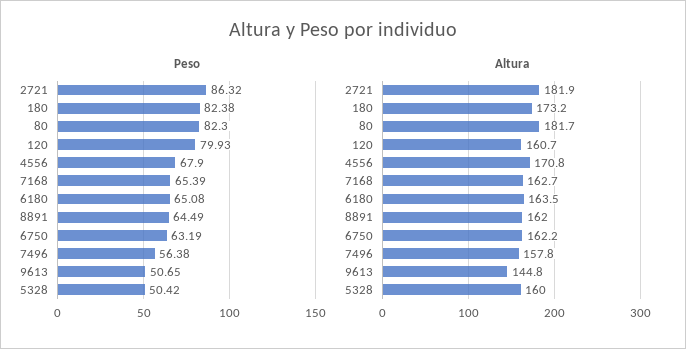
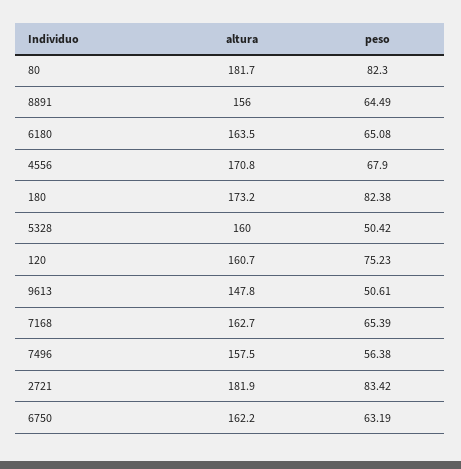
Peso, 2721: 86.32 -> 83.42
Peso, 120: 79.93 -> 75.23
Peso, 9613: 50.65 -> 50.61
Altura, 8891: 162 -> 156
Altura, 7496: 157.8 -> 157.5
Altura, 9613: 144.8 -> 147.8

